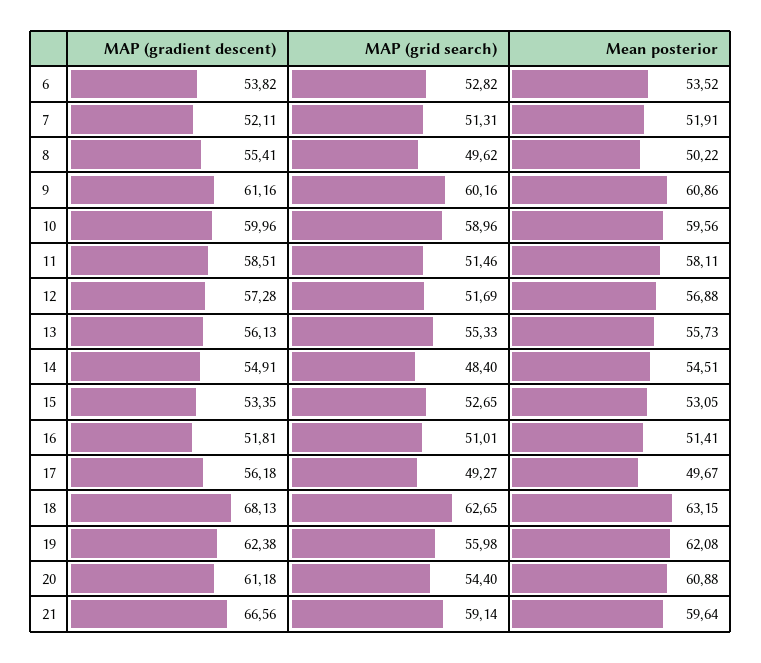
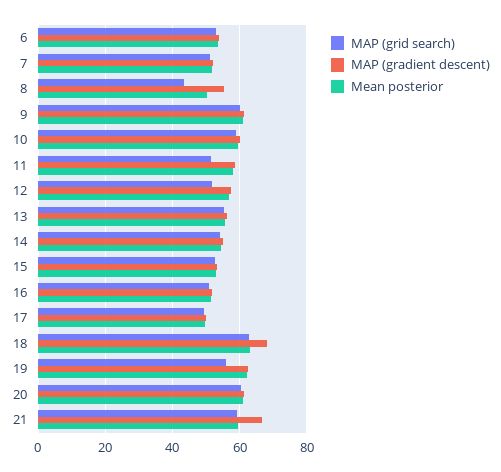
MAP (grid search), 8: 49.62 -> 44
MAP (grid search), 14: 48.4 -> 54
MAP (gradient descent), 17: 56.18 -> 50
MAP (grid search), 20: 54.4 -> 60

